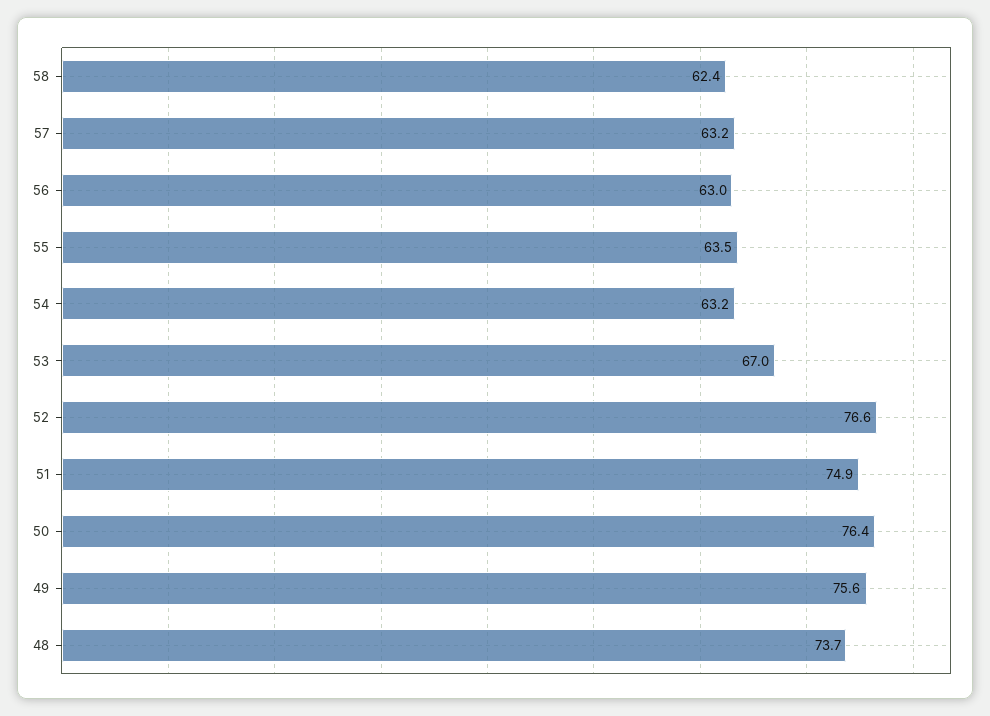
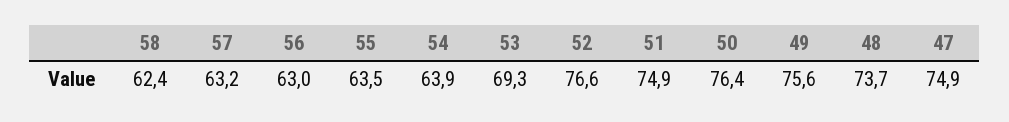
54: 63.2 -> 63.9
53: 67 -> 69.3
47: none -> 74.9

